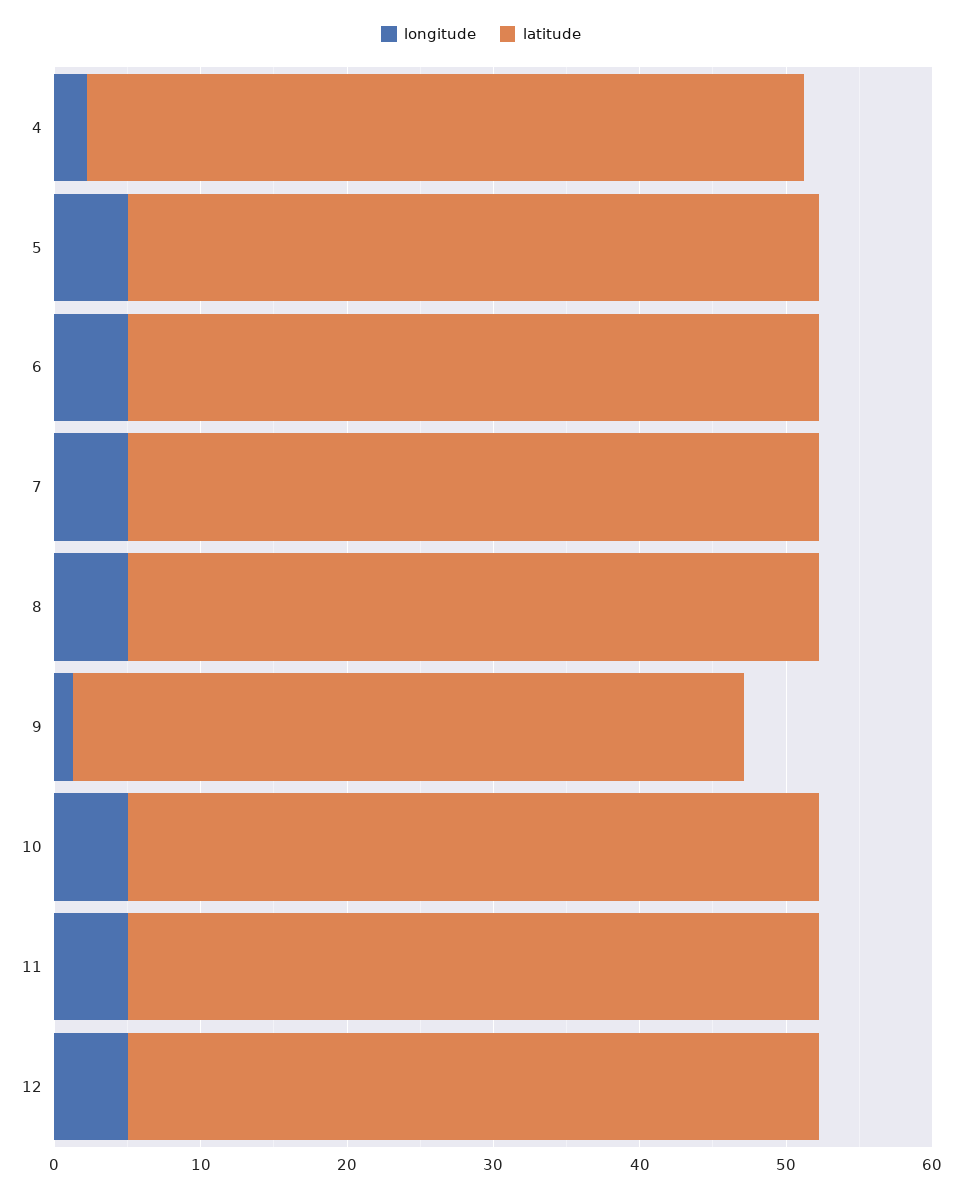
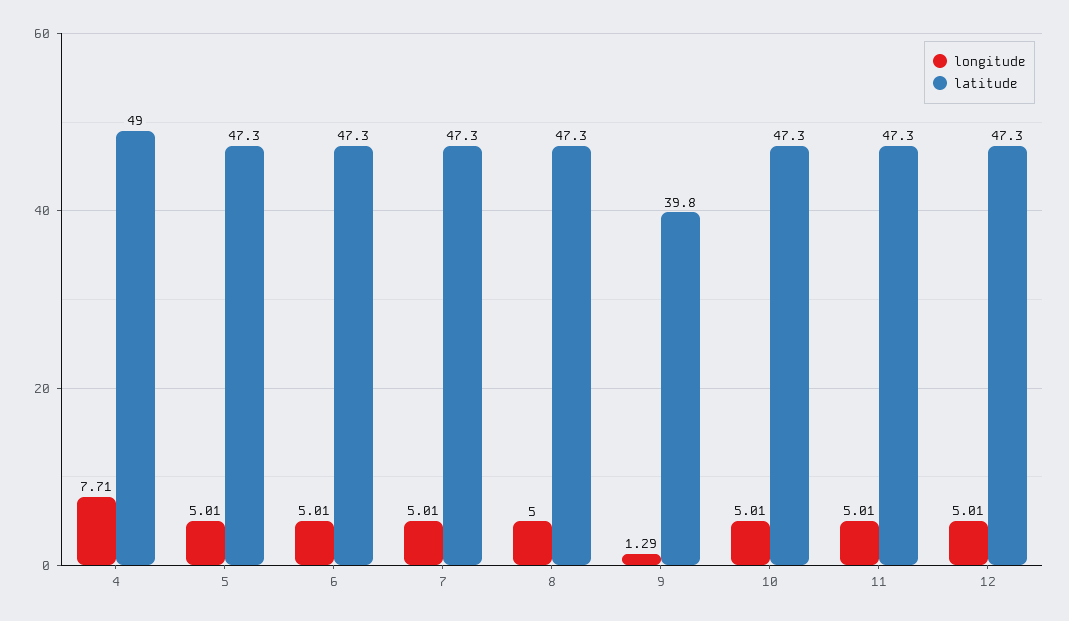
longitude, 4: 2 -> 7.71
latitude, 9: 46 -> 39.8

